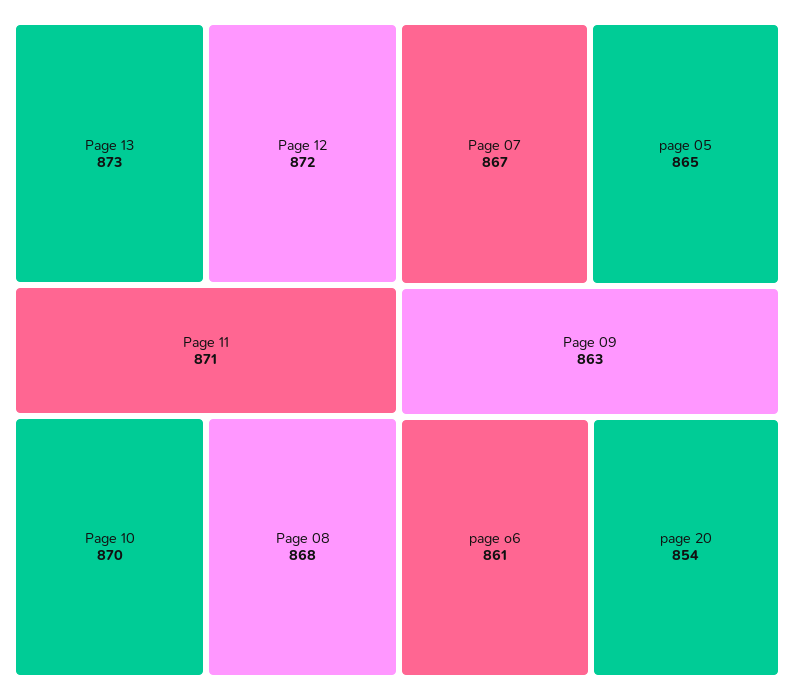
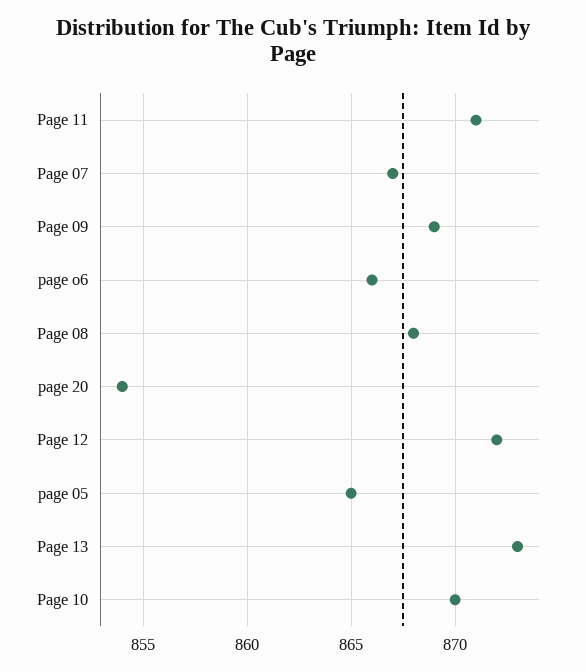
Page 09: 863 -> 869
page o6: 861 -> 866

